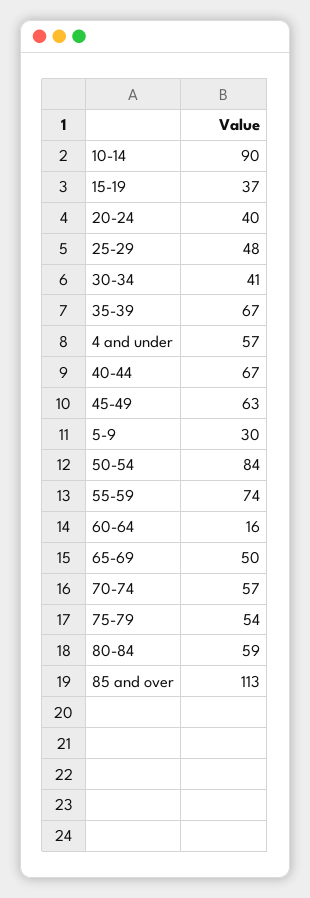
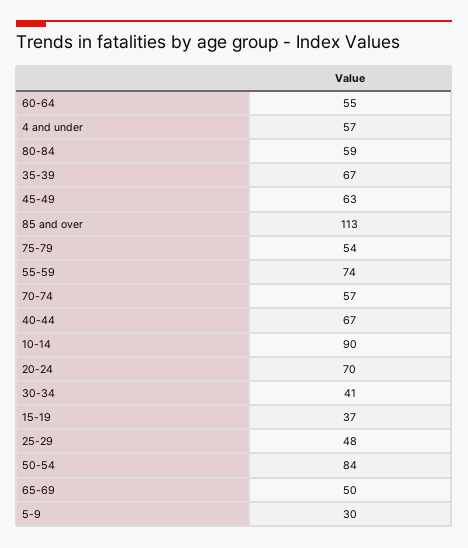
20-24: 40 -> 70
60-64: 16 -> 55

